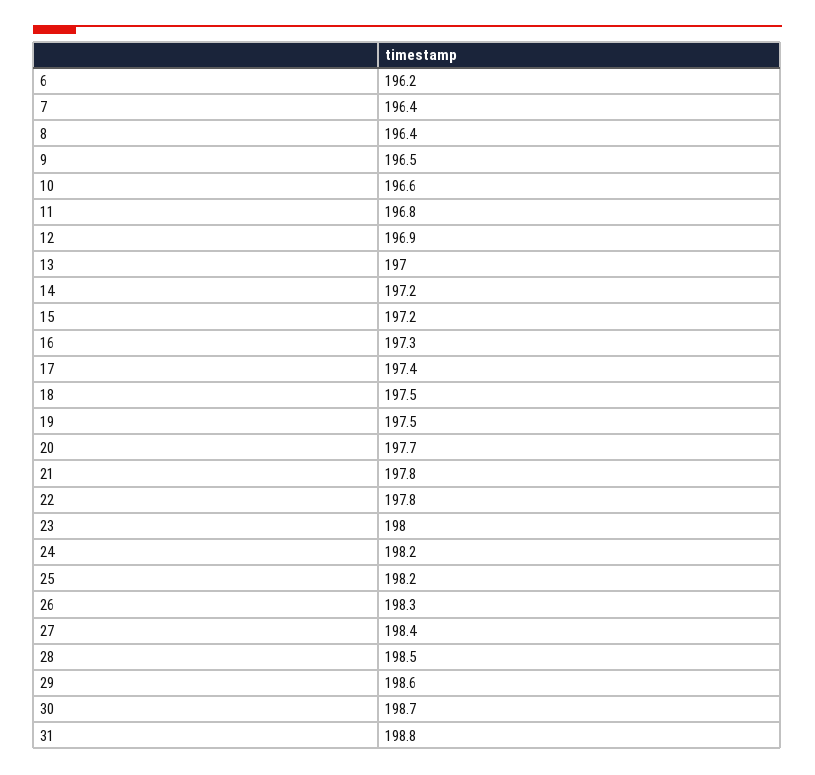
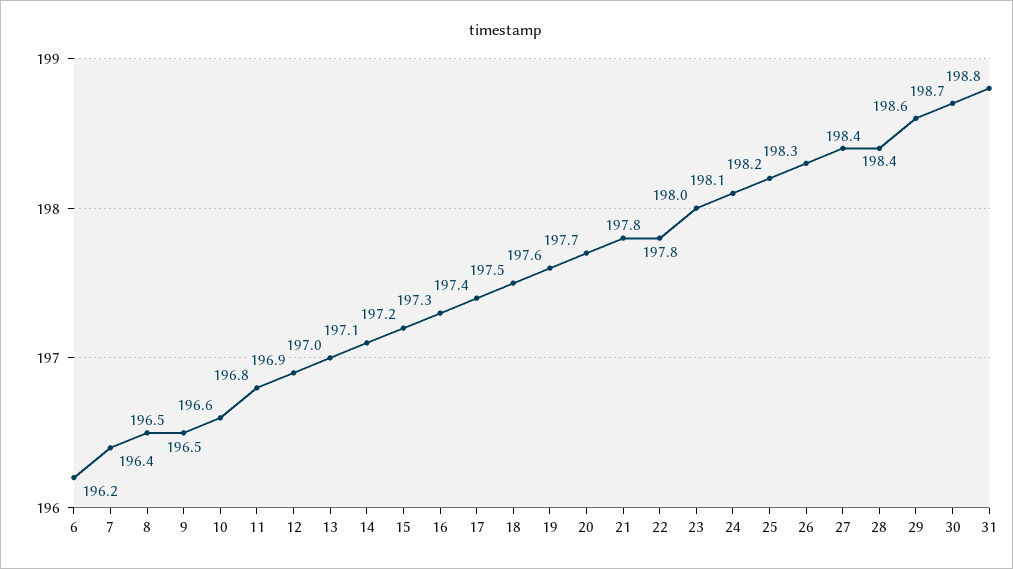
8: 196.4 -> 196.5
14: 197.2 -> 197.1
19: 197.5 -> 197.6
24: 198.2 -> 198.1
28: 198.5 -> 198.4

